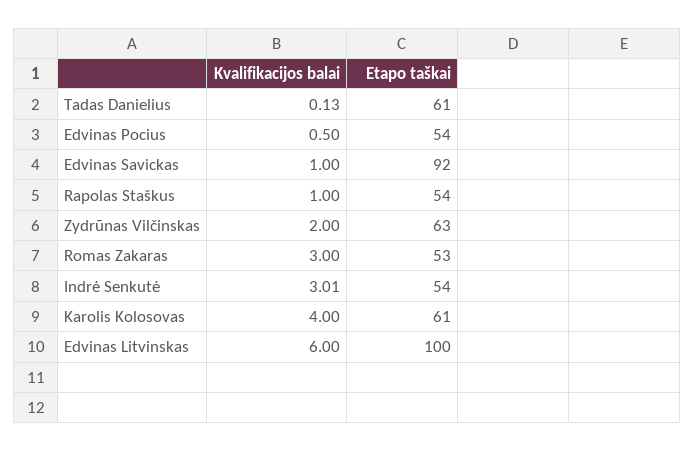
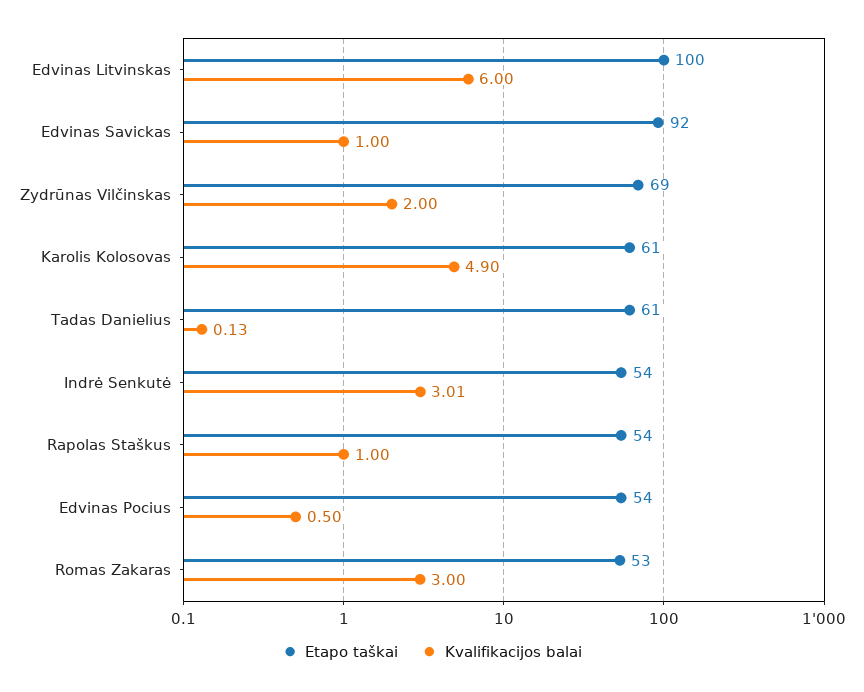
Etapo taškai, Zydrūnas Vilčinskas: 63 -> 69
Kvalifikacijos balai, Karolis Kolosovas: 4 -> 4.9

